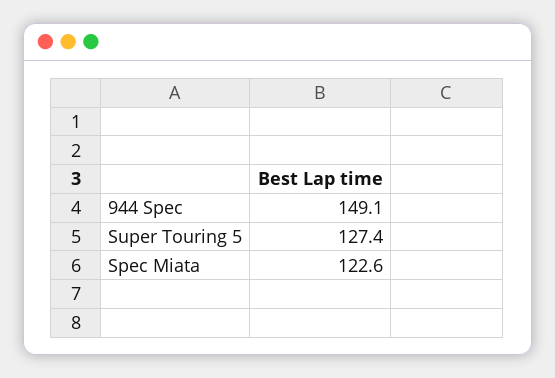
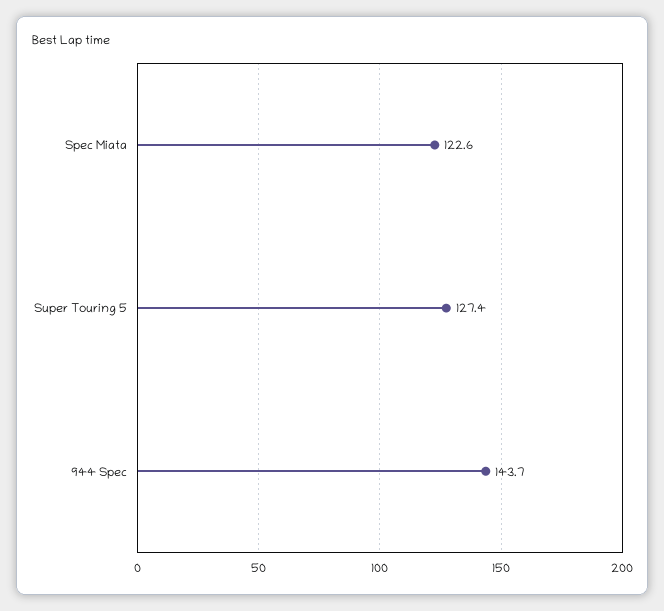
944 Spec: 149.1 -> 143.7

